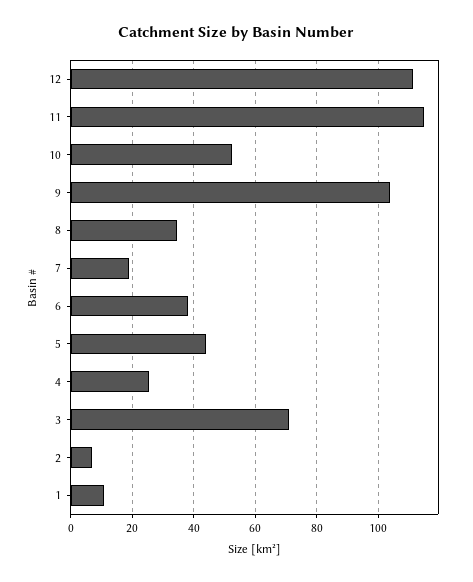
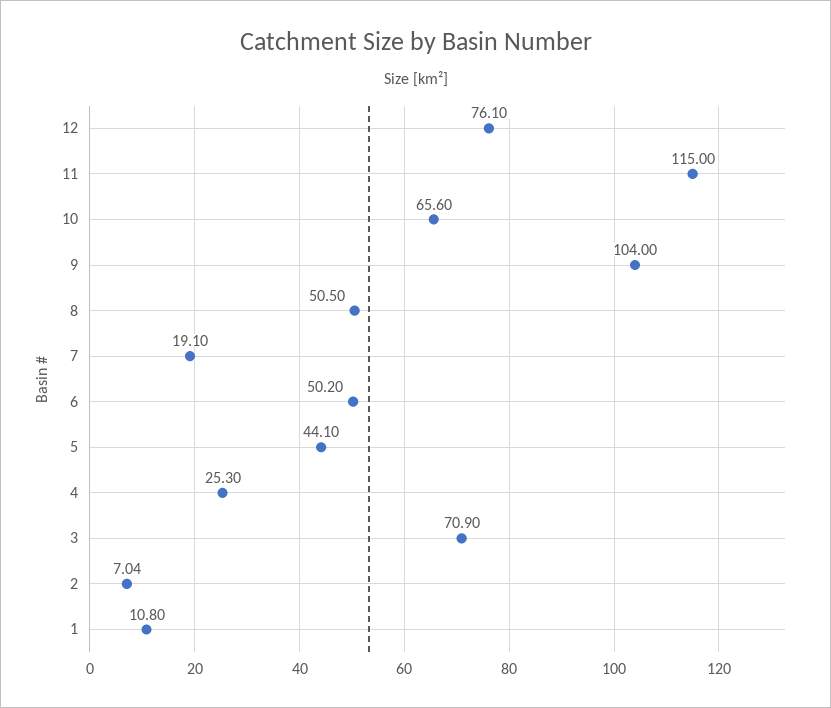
12: 112 -> 76.1
10: 52 -> 65.6
8: 34 -> 50.5
6: 38 -> 50.2

